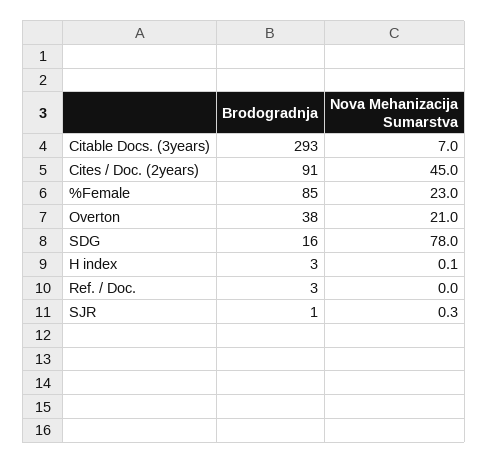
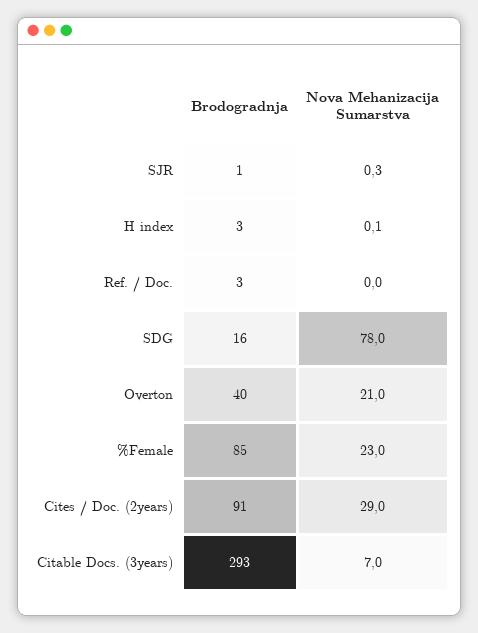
Nova Mehanizacija Sumarstva, Cites / Doc. (2years): 45 -> 29
Brodogradnja, Overton: 38 -> 40

